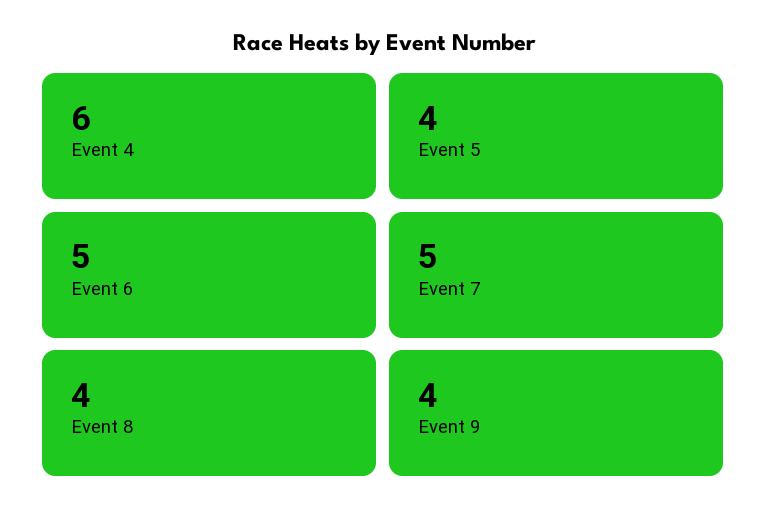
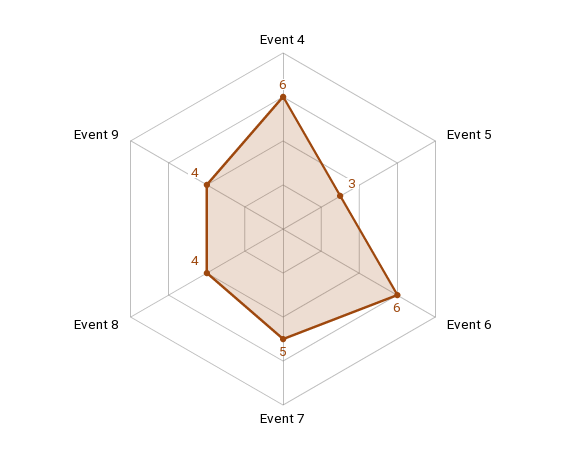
Event 5: 4 -> 3
Event 6: 5 -> 6

